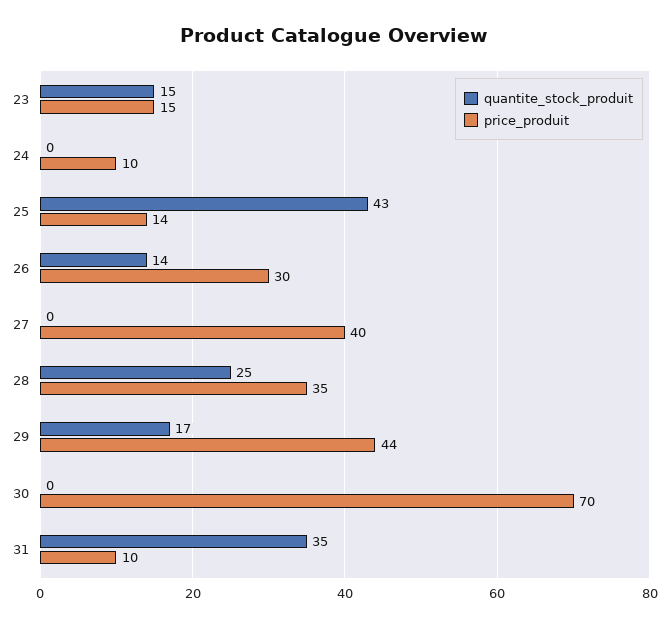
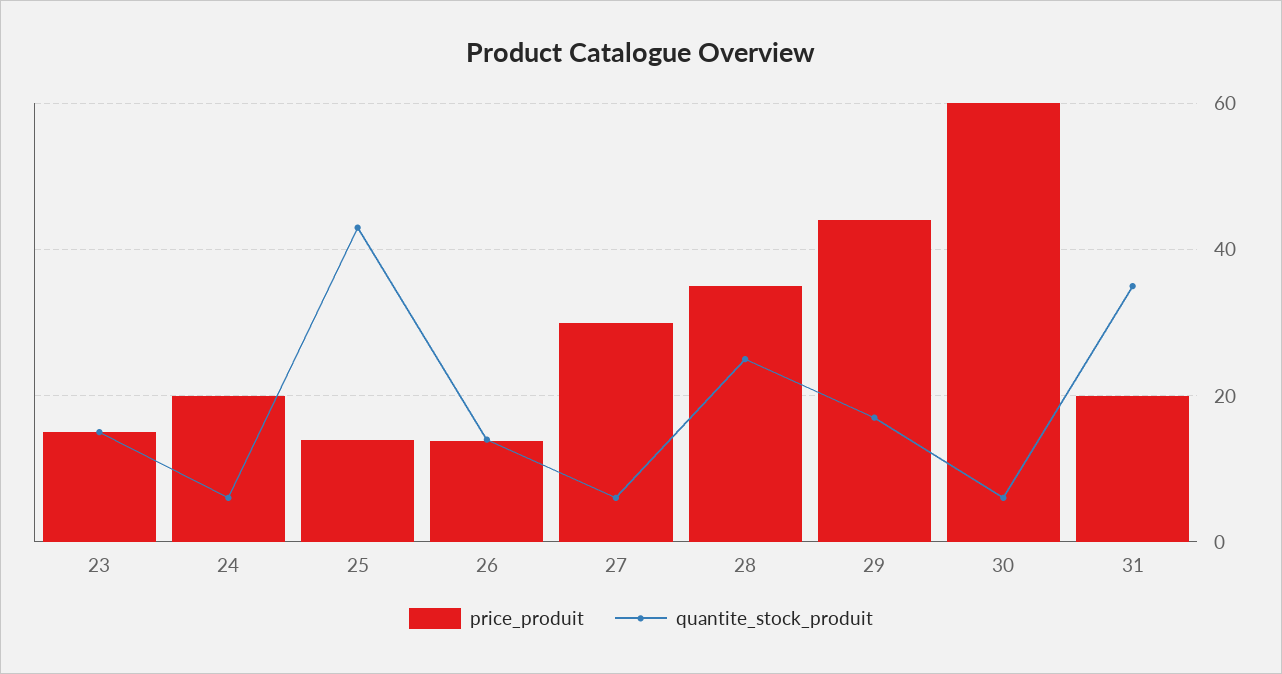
quantite_stock_produit, 24: 0 -> 6
price_produit, 24: 10 -> 20
price_produit, 26: 30 -> 14
quantite_stock_produit, 27: 0 -> 6
price_produit, 27: 40 -> 30
quantite_stock_produit, 30: 0 -> 6
price_produit, 30: 70 -> 60
price_produit, 31: 10 -> 20

